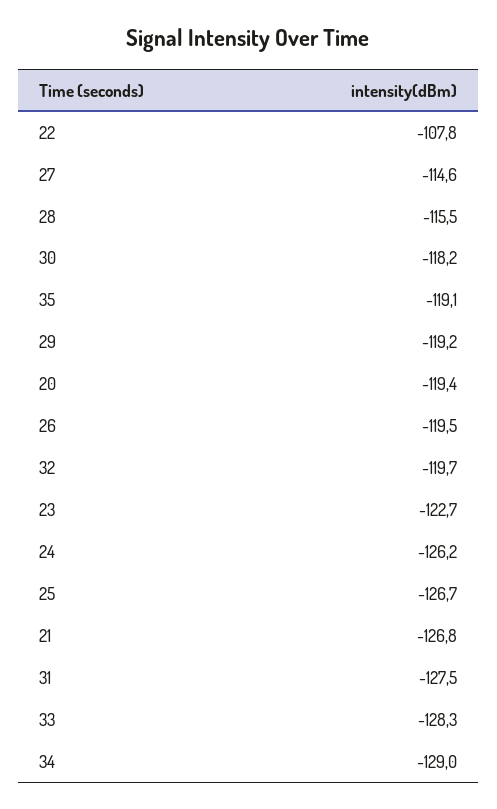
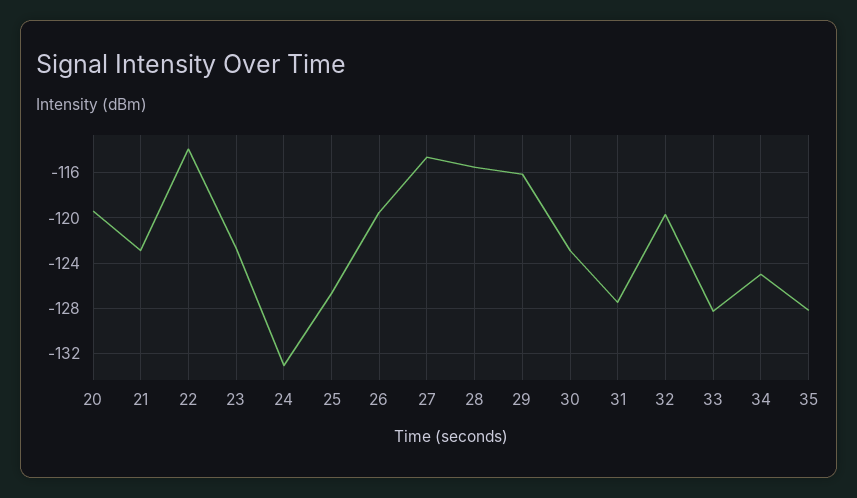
22: -107.8 -> -114
30: -118.2 -> -123
35: -119.1 -> -128
29: -119.2 -> -116
24: -126.2 -> -133
21: -126.8 -> -123
34: -129 -> -125

